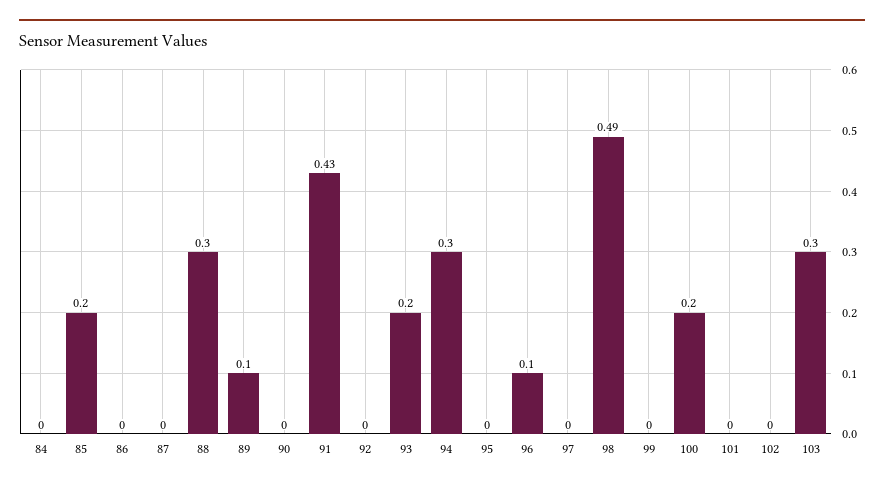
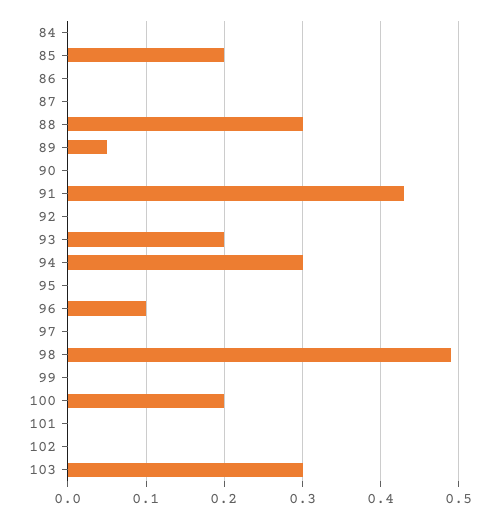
89: 0.1 -> 0.05

